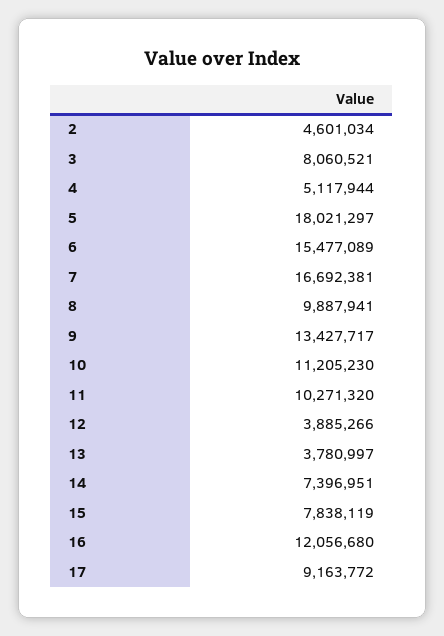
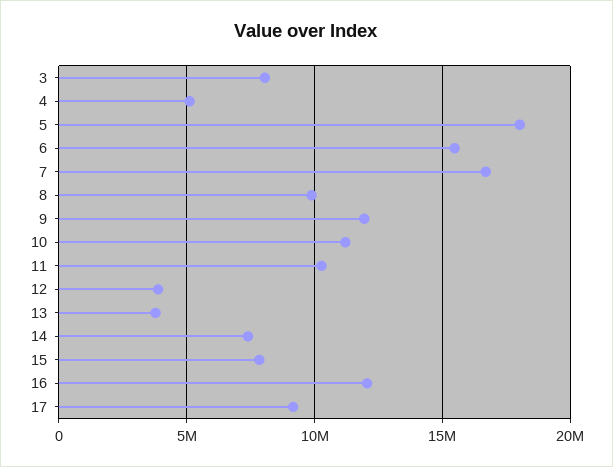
2: 4601034 -> none
9: 13427717 -> 12000000

